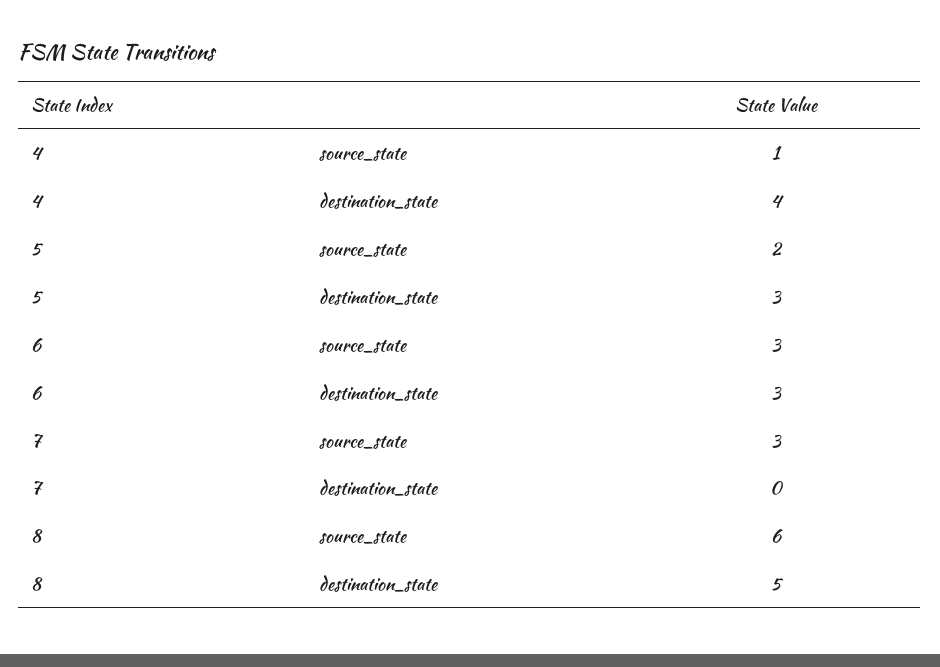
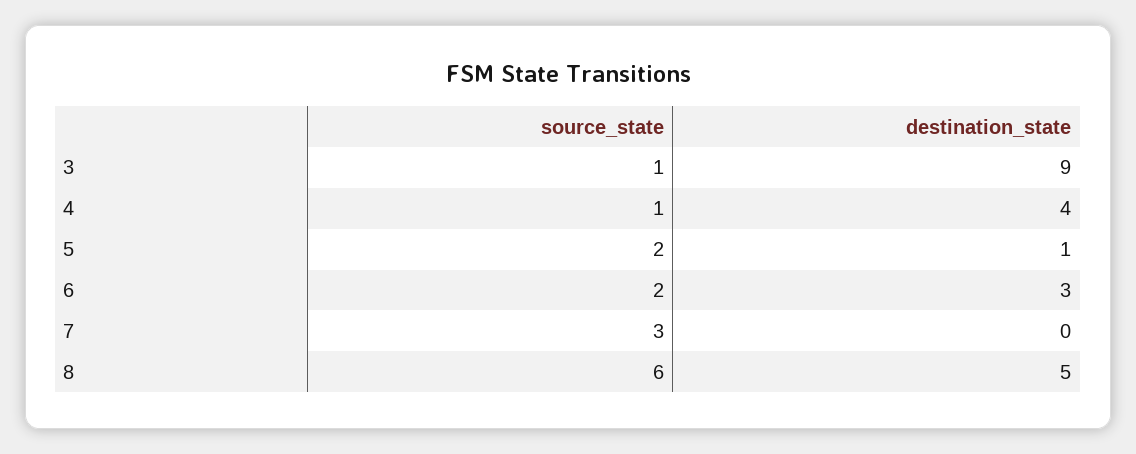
5, destination_state: 3 -> 1
6, source_state: 3 -> 2
3, source_state: none -> 1
3, destination_state: none -> 9

